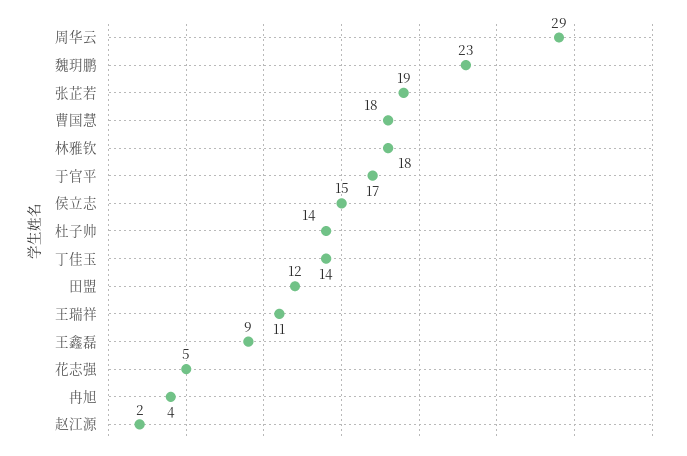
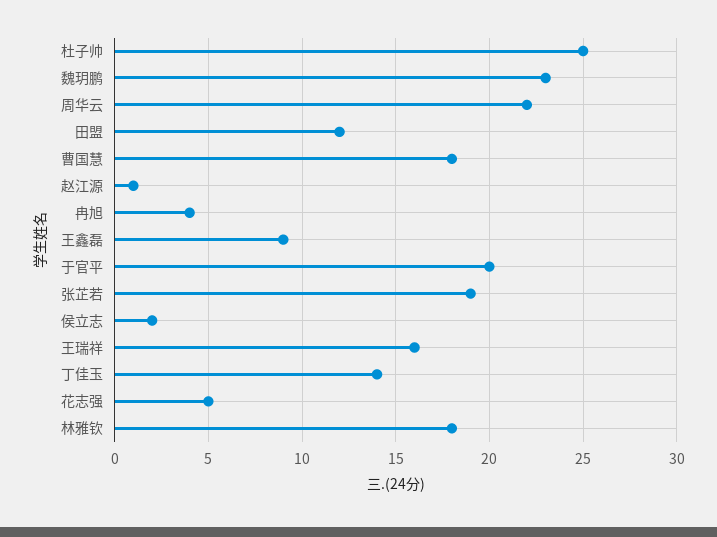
周华云: 29 -> 22
于官平: 17 -> 20
侯立志: 15 -> 2
杜子帅: 14 -> 25
王瑞祥: 11 -> 16
赵江源: 2 -> 1

